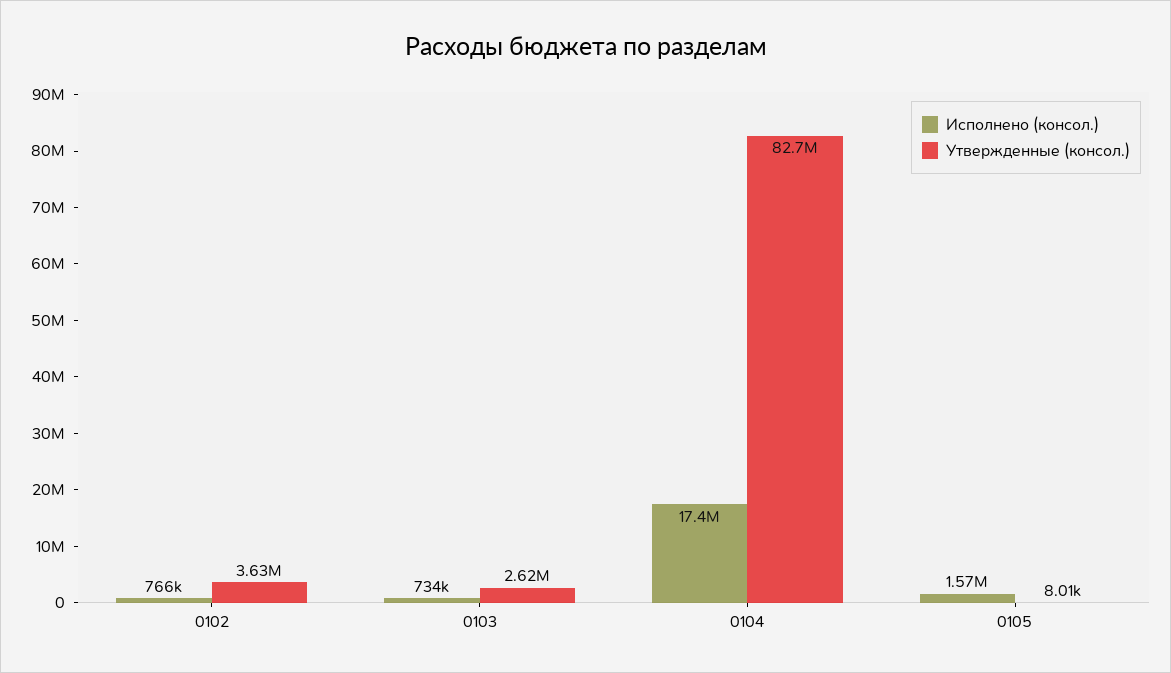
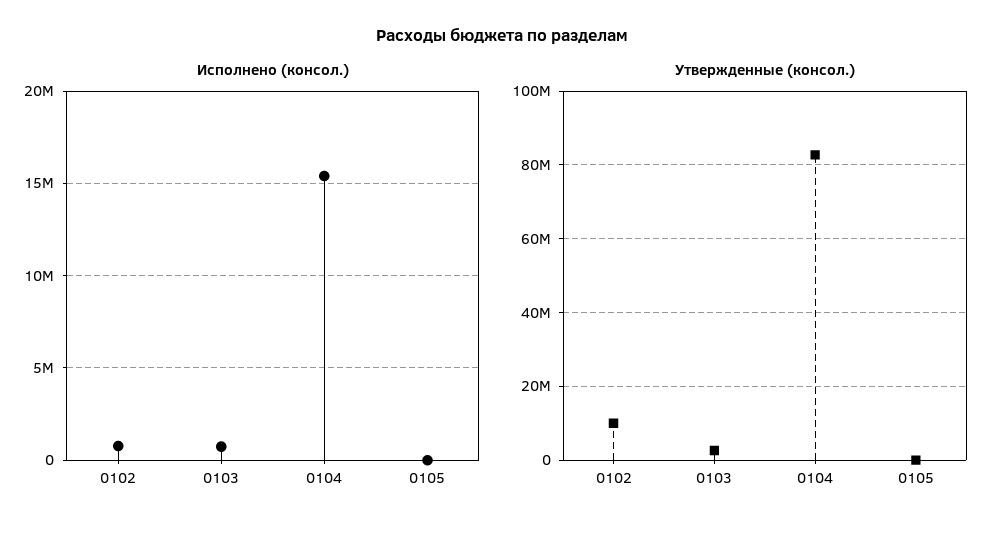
Утвержденные (консол.), 0102: 3630000 -> 10000000
Исполнено (консол.), 0104: 17400000 -> 15500000
Исполнено (консол.), 0105: 1570000 -> 0

